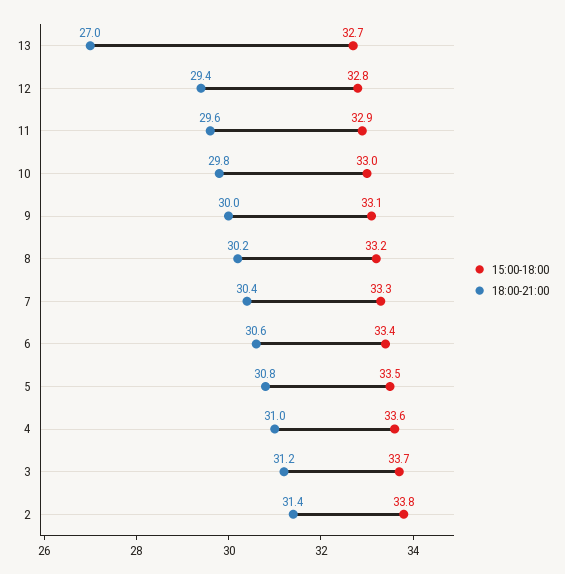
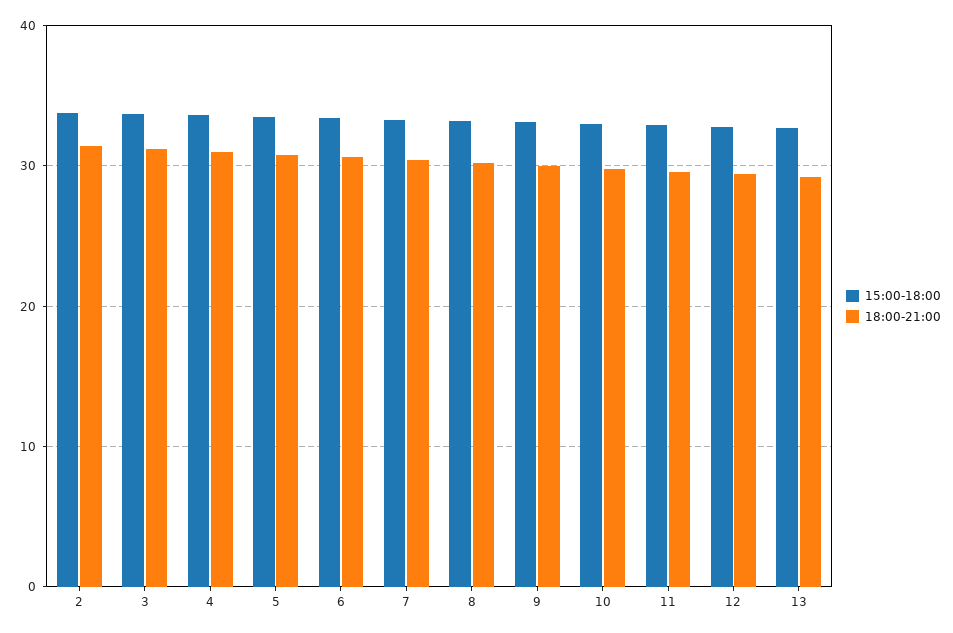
18:00-21:00, 13: 27 -> 29

